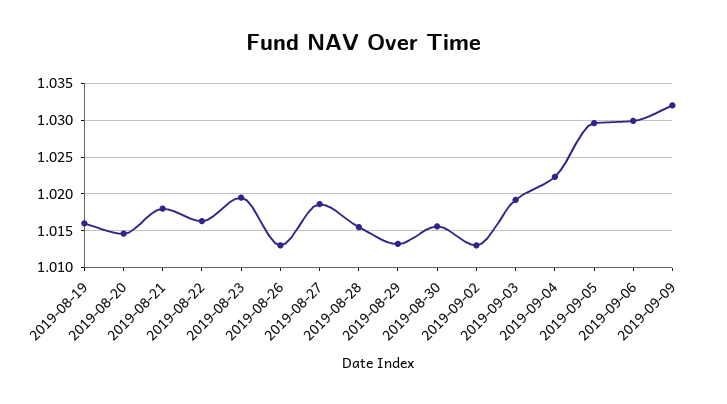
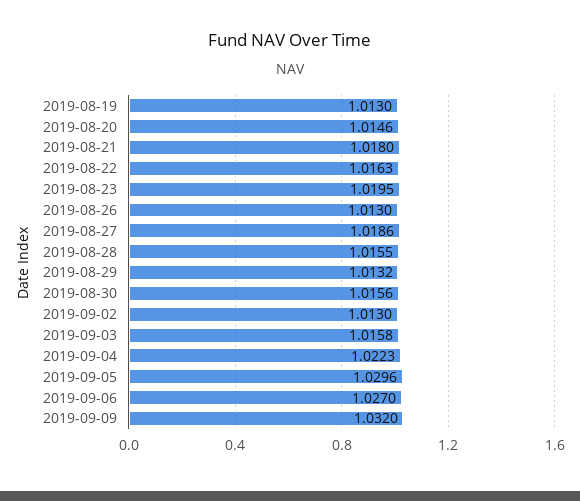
2019-08-19: 1.016 -> 1.013
2019-09-03: 1.019 -> 1.0158
2019-09-06: 1.03 -> 1.027

